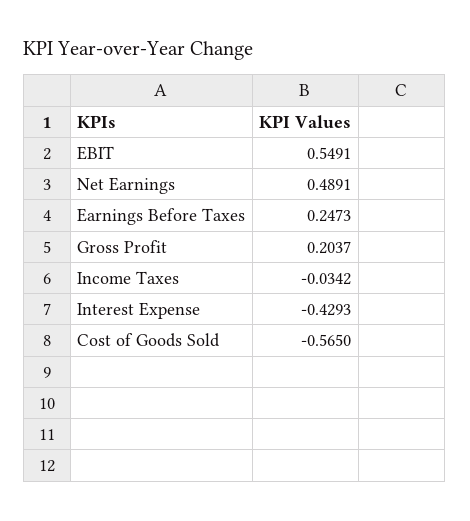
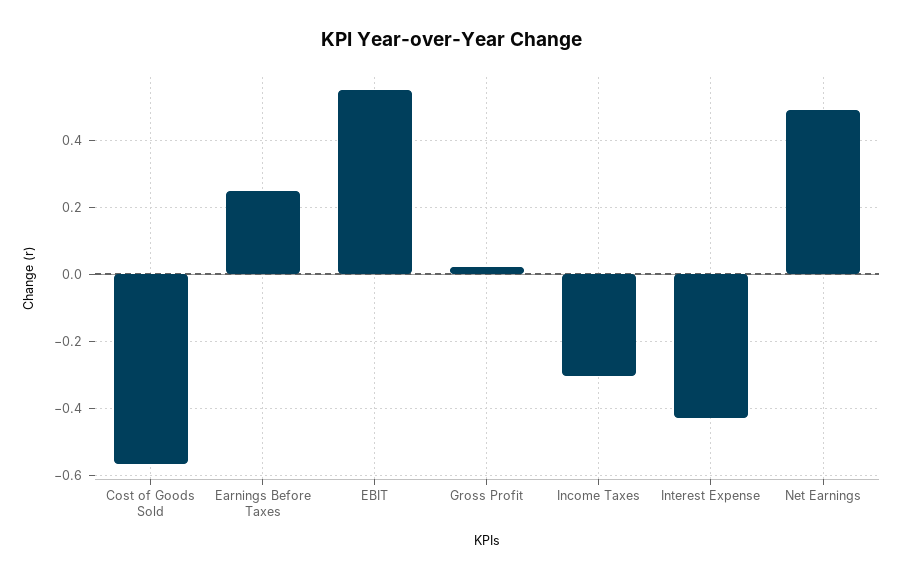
Gross Profit: 0.2037 -> 0.02
Income Taxes: -0.0342 -> -0.3

